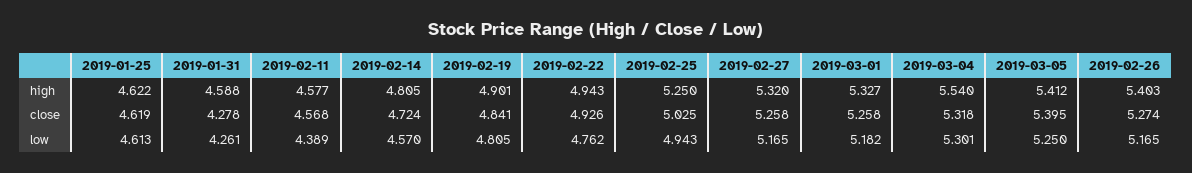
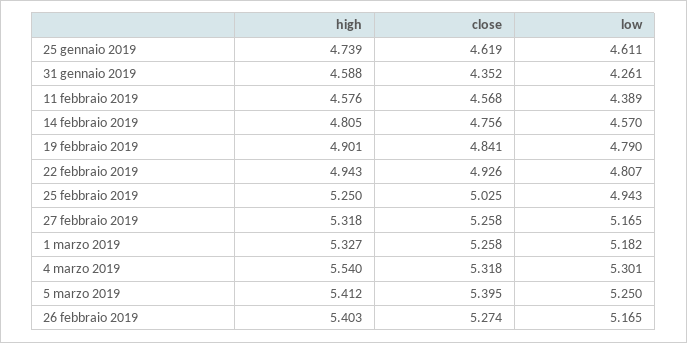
2019-01-25, high: 4.622 -> 4.739
2019-02-11, high: 4.577 -> 4.576
2019-02-27, high: 5.32 -> 5.318
2019-01-31, close: 4.278 -> 4.352
2019-02-14, close: 4.724 -> 4.756
2019-01-25, low: 4.613 -> 4.611
2019-02-19, low: 4.805 -> 4.79
2019-02-22, low: 4.762 -> 4.807

